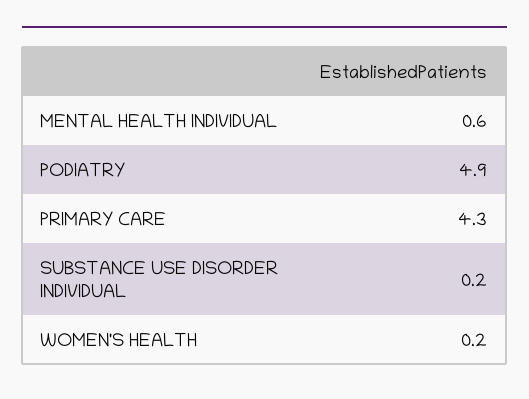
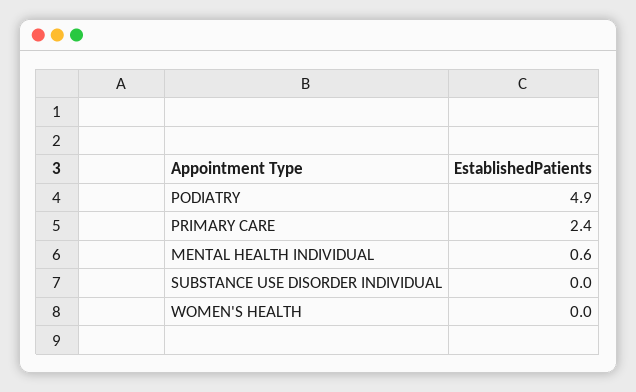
PRIMARY CARE: 4.3 -> 2.4
SUBSTANCE USE DISORDER INDIVIDUAL: 0.2 -> 0
WOMEN'S HEALTH: 0.2 -> 0

